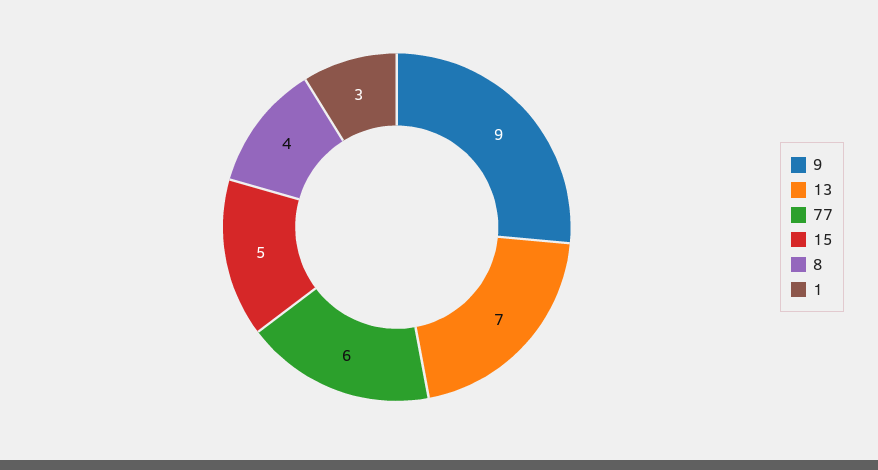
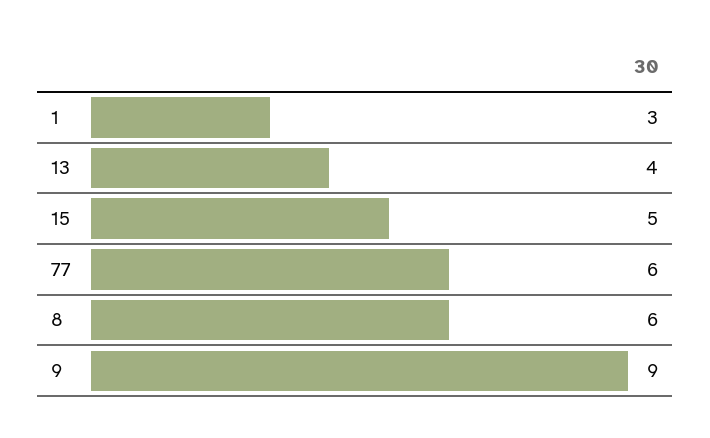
13: 7 -> 4
8: 4 -> 6

